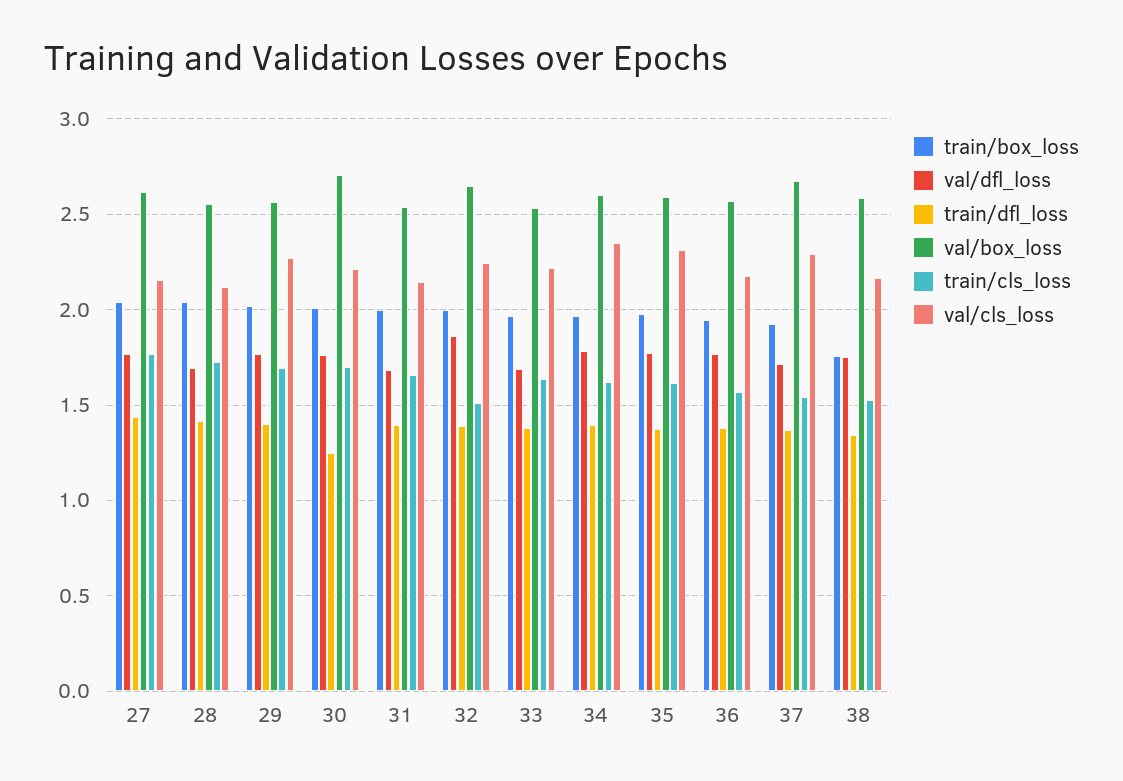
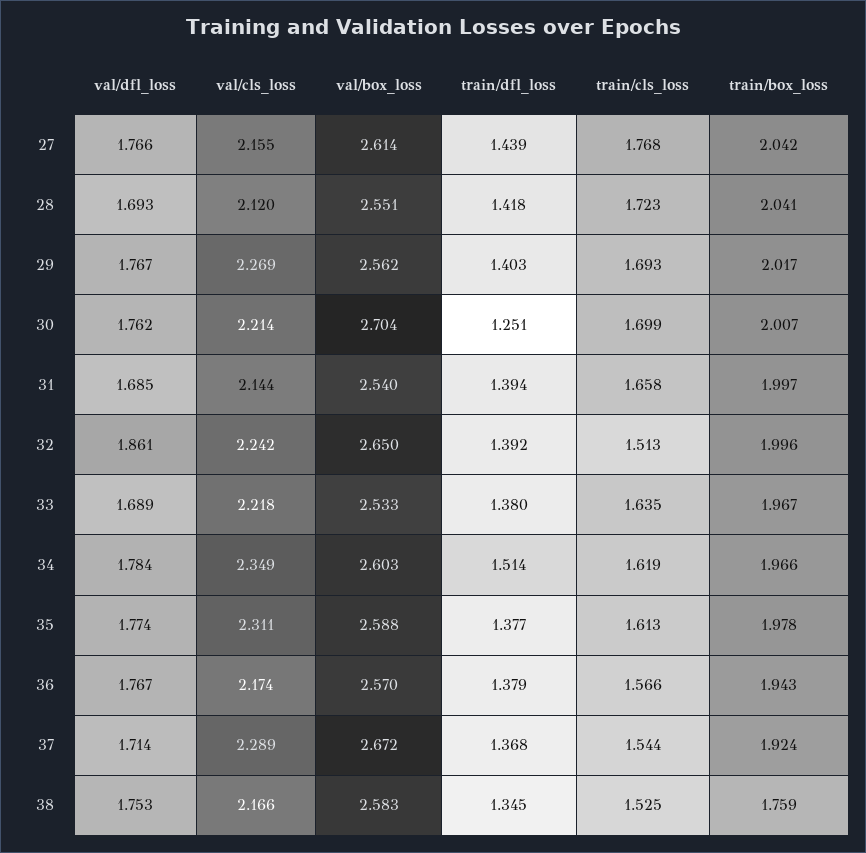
train/dfl_loss, 34: 1.4 -> 1.514

